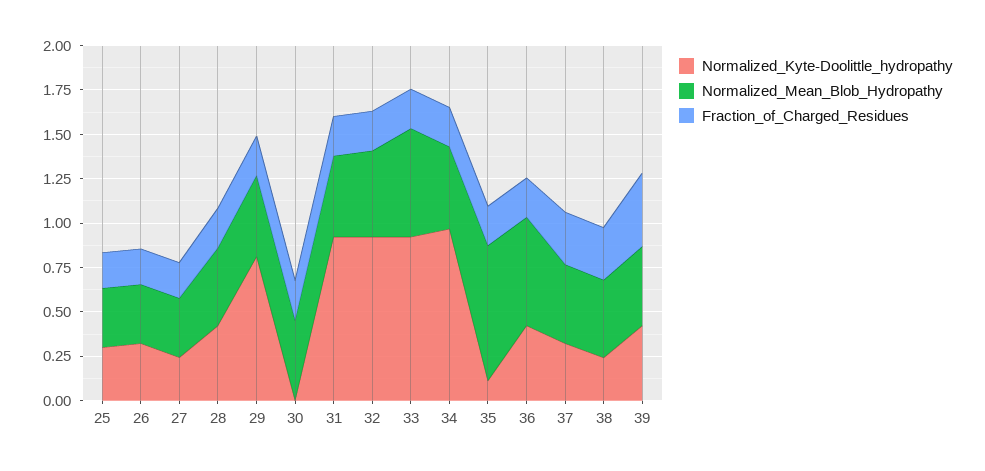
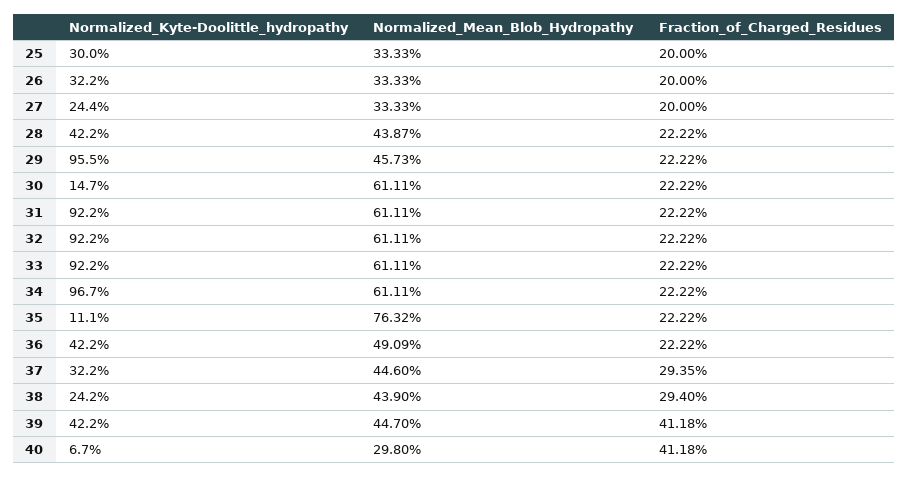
Normalized_Kyte-Doolittle_hydropathy, 29: 0.8 -> 0.955
Normalized_Kyte-Doolittle_hydropathy, 30: 0 -> 0.147
Normalized_Mean_Blob_Hydropathy, 30: 0.45 -> 0.6111
Normalized_Mean_Blob_Hydropathy, 31: 0.45 -> 0.6111
Normalized_Mean_Blob_Hydropathy, 32: 0.5 -> 0.6111
Normalized_Mean_Blob_Hydropathy, 34: 0.45 -> 0.6111
Normalized_Mean_Blob_Hydropathy, 36: 0.6 -> 0.4909
Normalized_Kyte-Doolittle_hydropathy, 40: none -> 0.067
Normalized_Mean_Blob_Hydropathy, 40: none -> 0.298
Fraction_of_Charged_Residues, 40: none -> 0.4118

